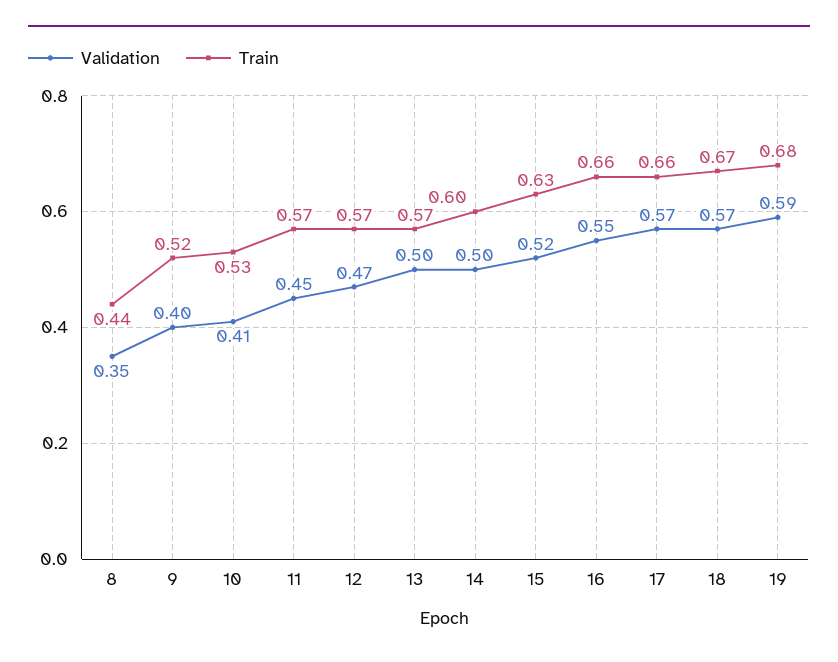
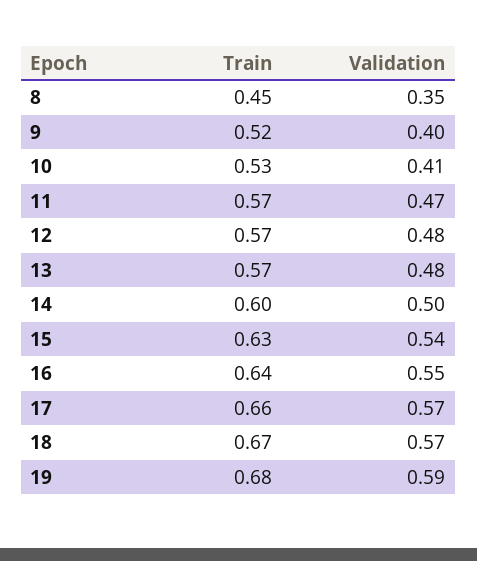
Train, 8: 0.44 -> 0.45
Validation, 11: 0.45 -> 0.47
Validation, 12: 0.47 -> 0.48
Validation, 13: 0.5 -> 0.48
Validation, 15: 0.52 -> 0.54
Train, 16: 0.66 -> 0.64

